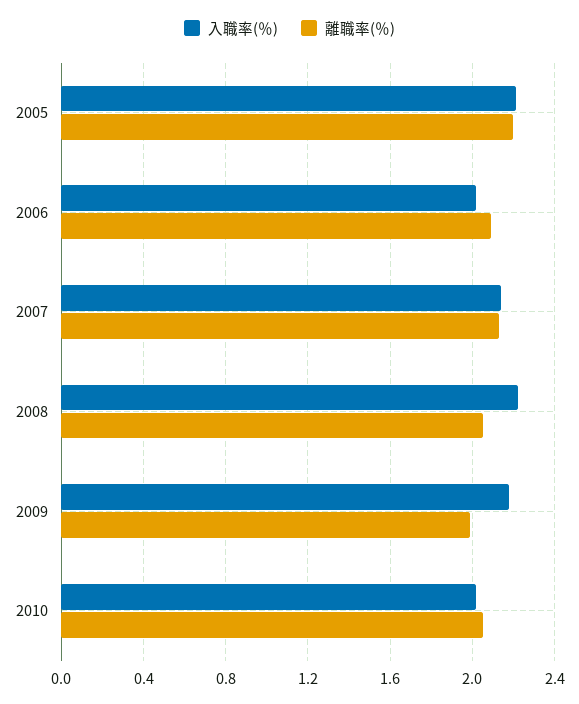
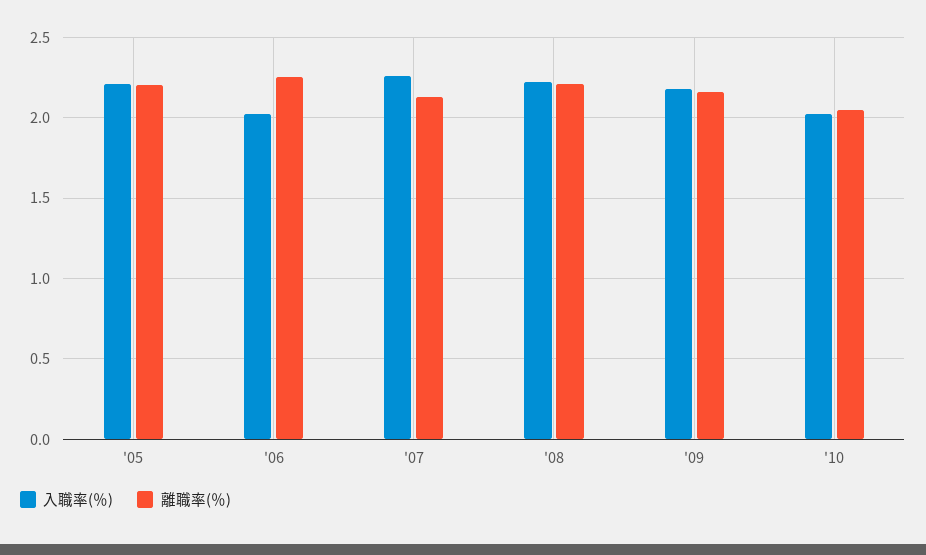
離職率(％), 2006: 2.1 -> 2.25
入職率(％), 2007: 2.15 -> 2.25
離職率(％), 2008: 2.05 -> 2.2
離職率(％), 2009: 2 -> 2.15

